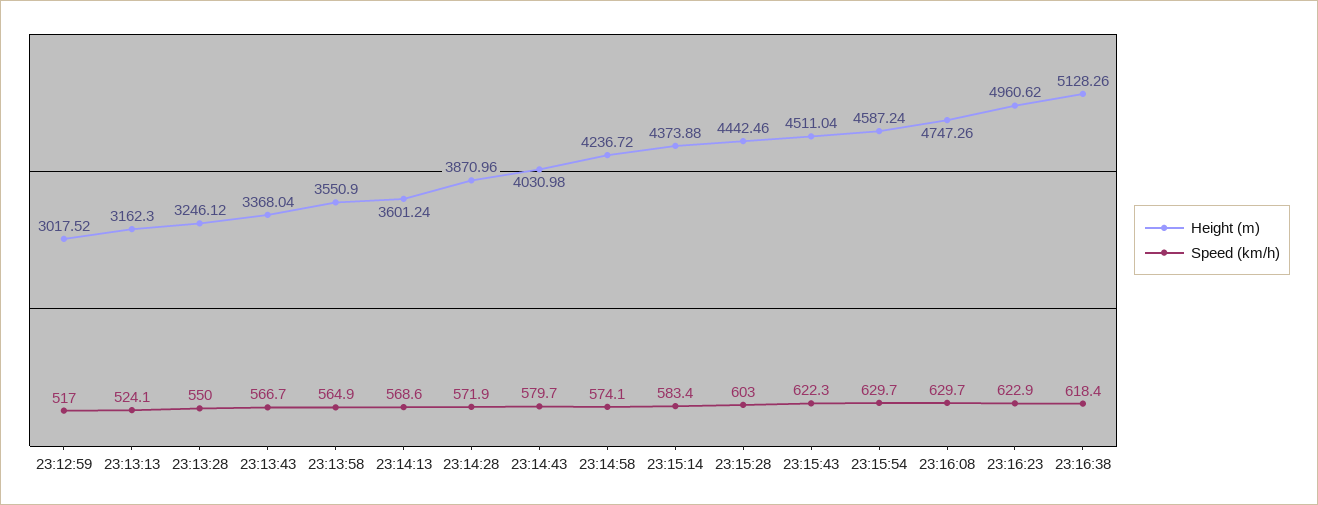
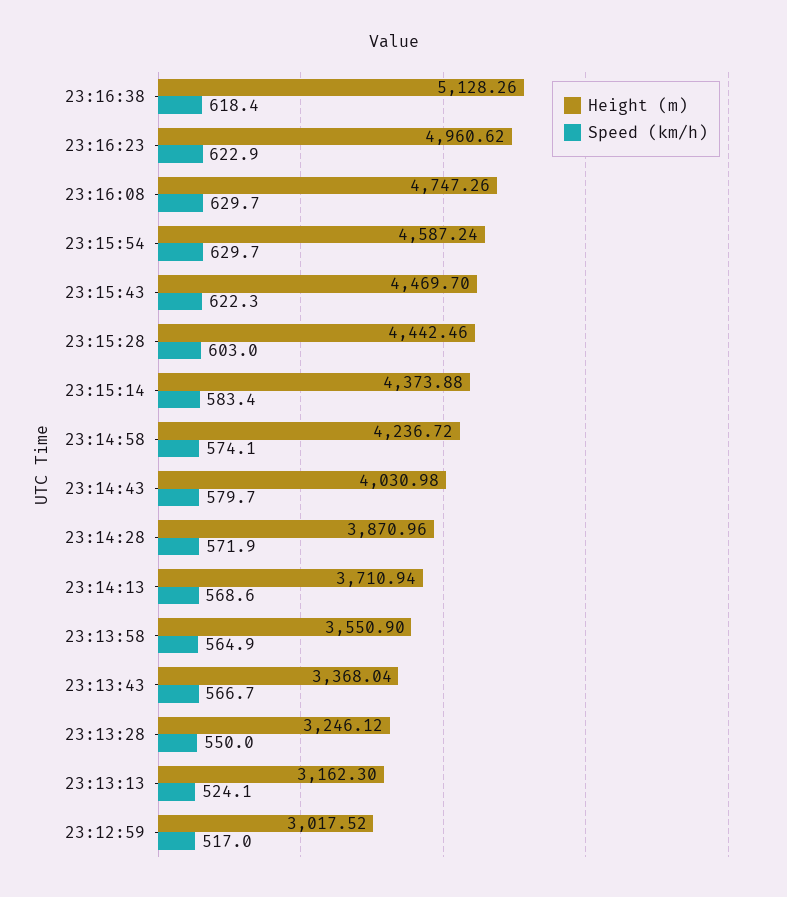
Height (m), 23:14:13: 3601.24 -> 3710.94
Height (m), 23:15:43: 4511.04 -> 4469.7

